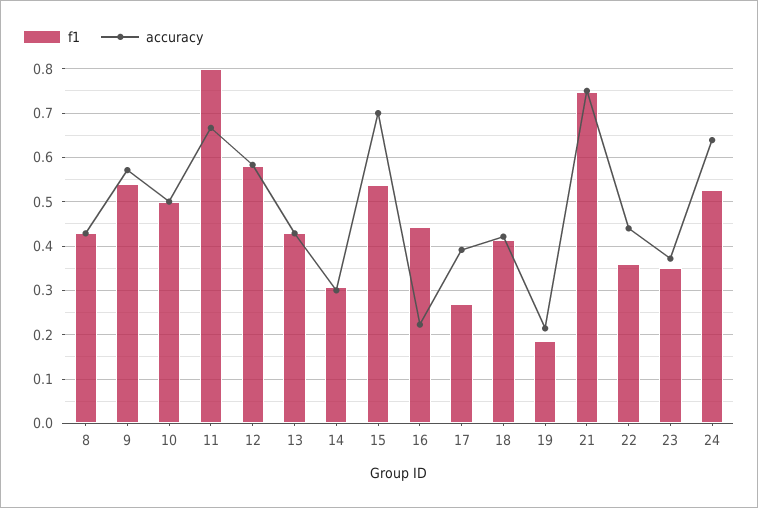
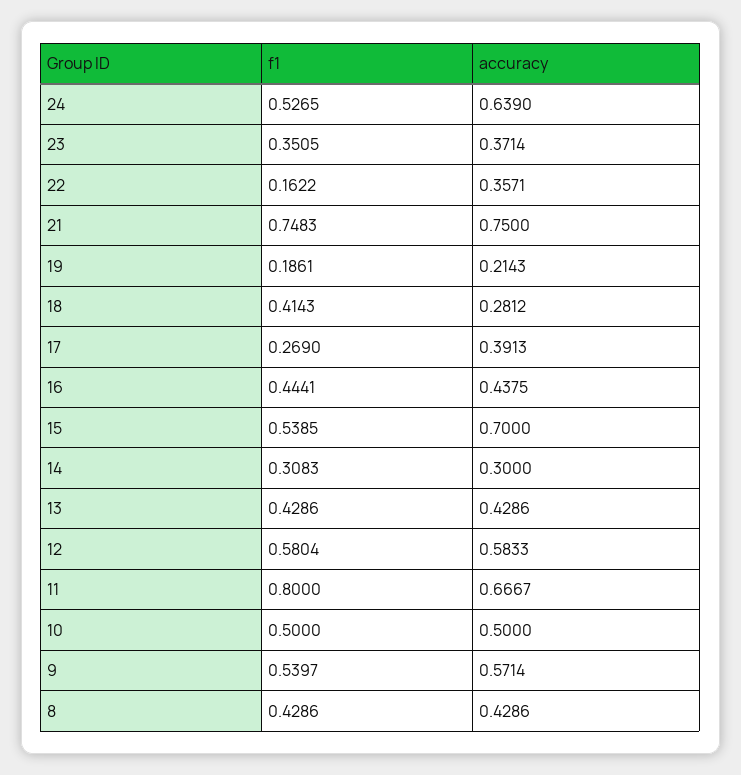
accuracy, 16: 0.22 -> 0.4375
accuracy, 18: 0.42 -> 0.2812
f1, 22: 0.36 -> 0.1622
accuracy, 22: 0.44 -> 0.3571

